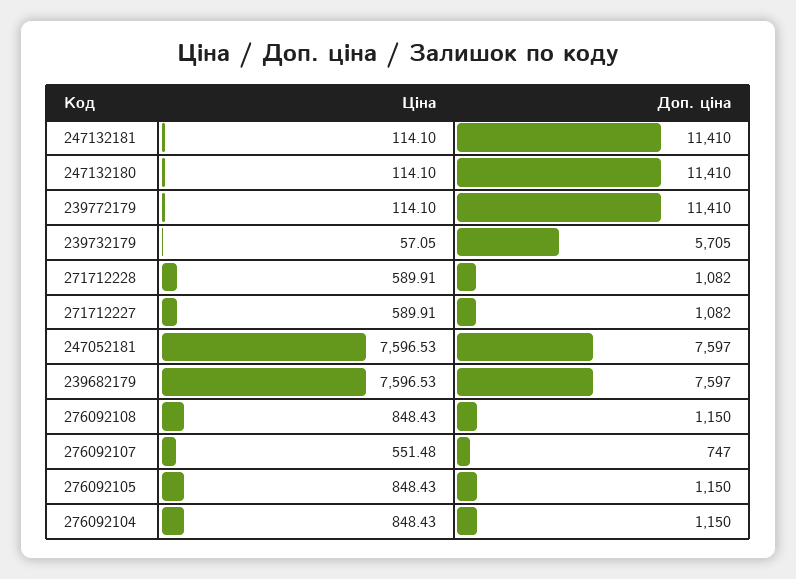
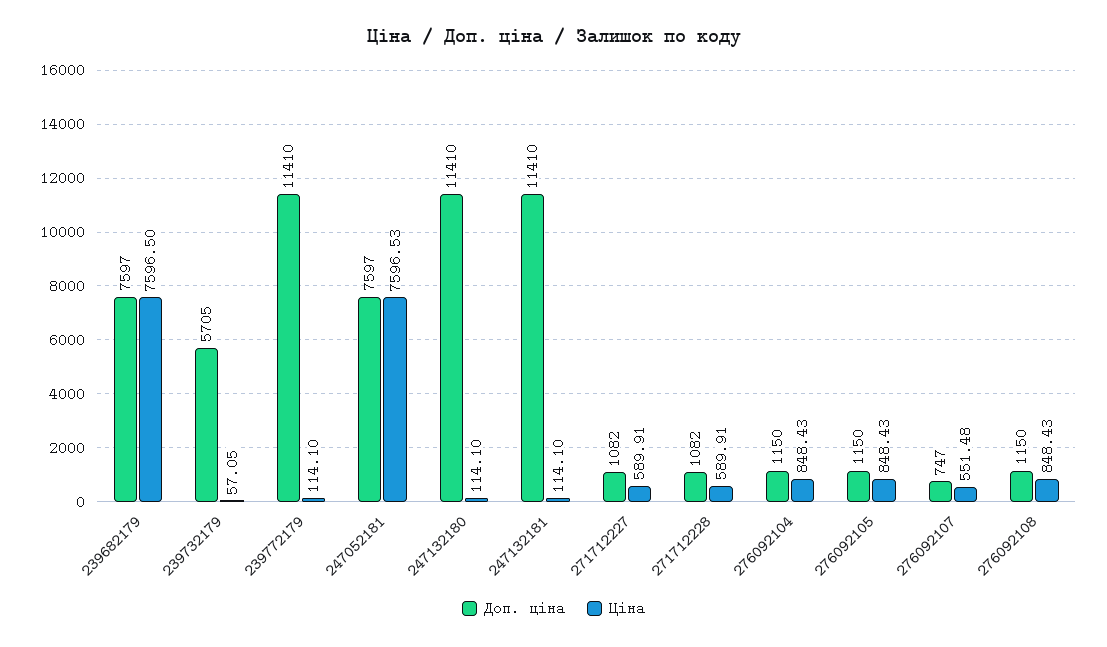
Ціна, 239682179: 7596.53 -> 7596.5

